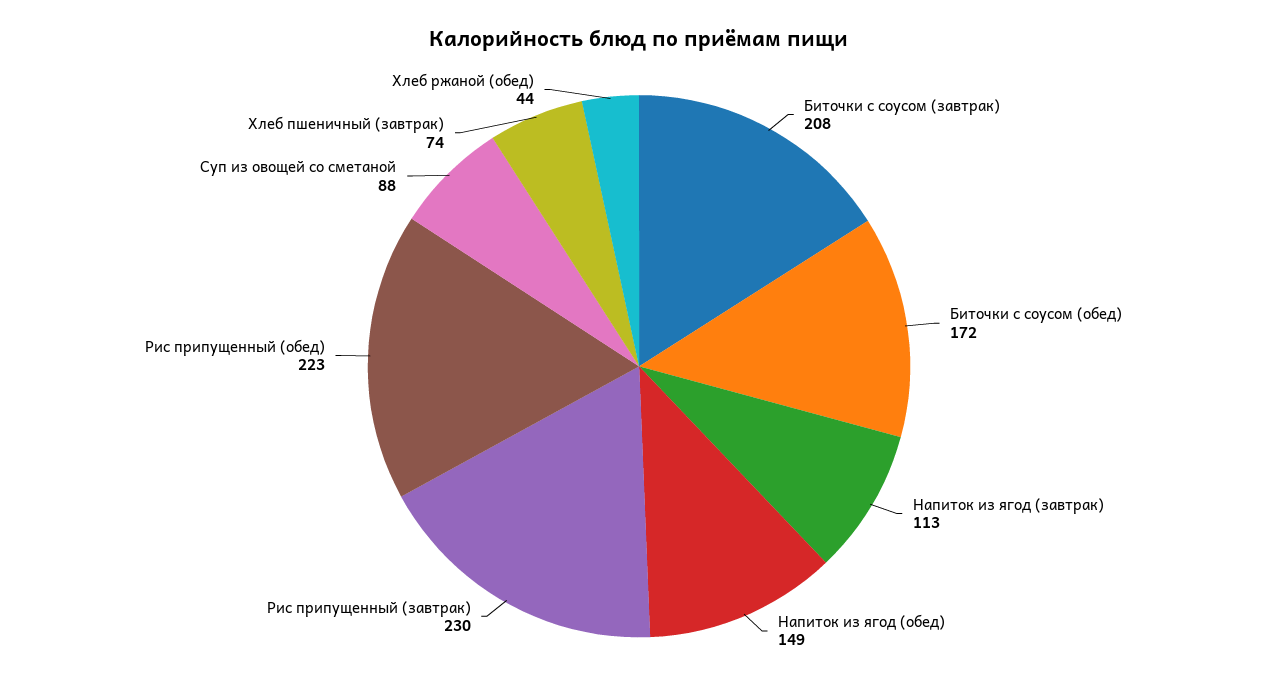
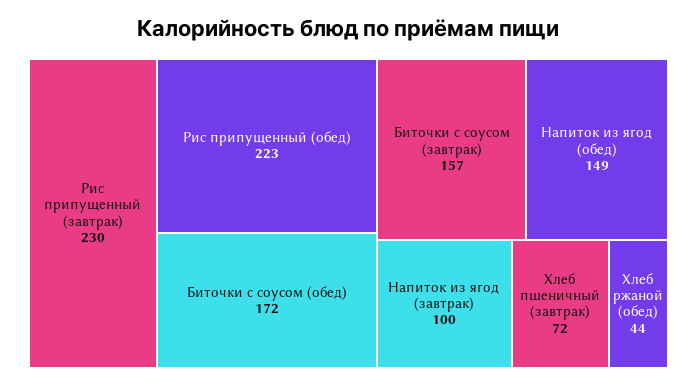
Биточки с соусом (завтрак): 208 -> 157
Напиток из ягод (завтрак): 113 -> 100
Суп из овощей со сметаной: 88 -> none
Хлеб пшеничный (завтрак): 74 -> 72

